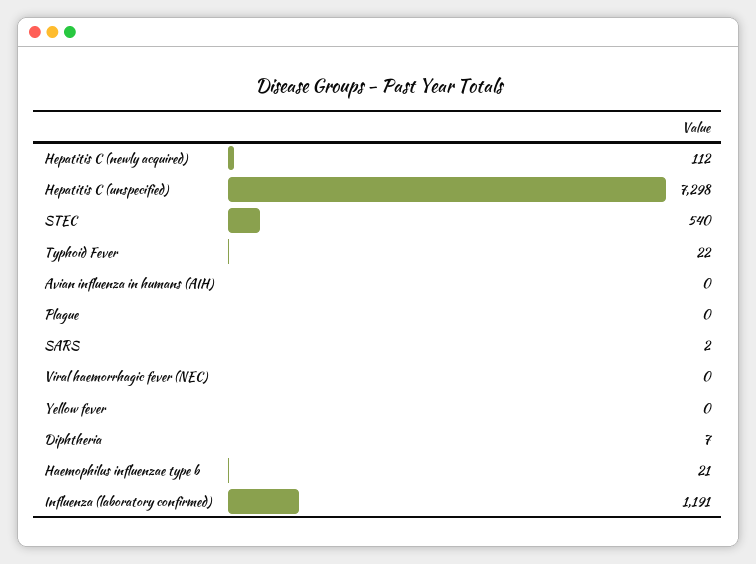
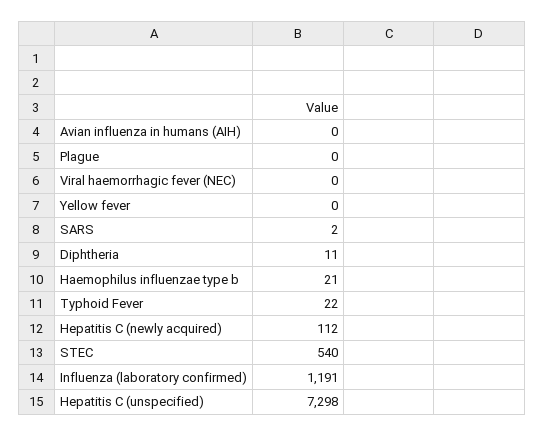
Diphtheria: 7 -> 11

